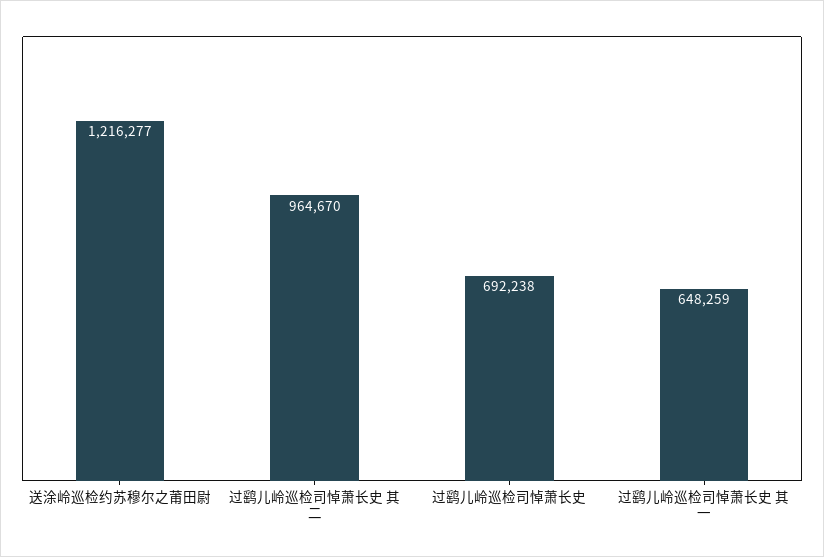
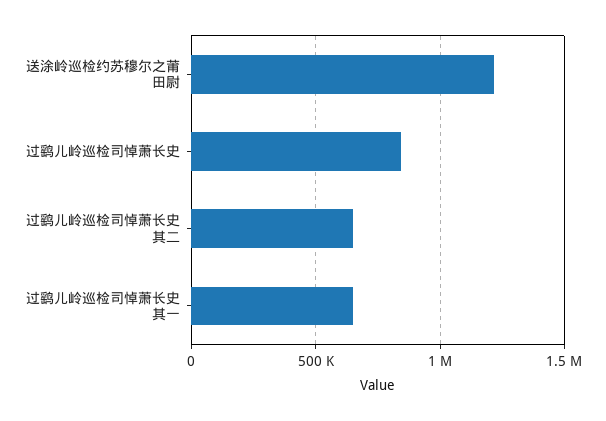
过鹞儿岭巡检司悼萧长史 其二: 964670 -> 650000
过鹞儿岭巡检司悼萧长史: 692238 -> 850000

